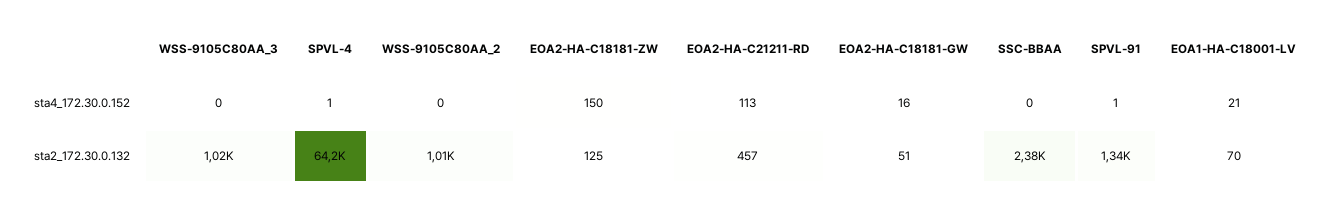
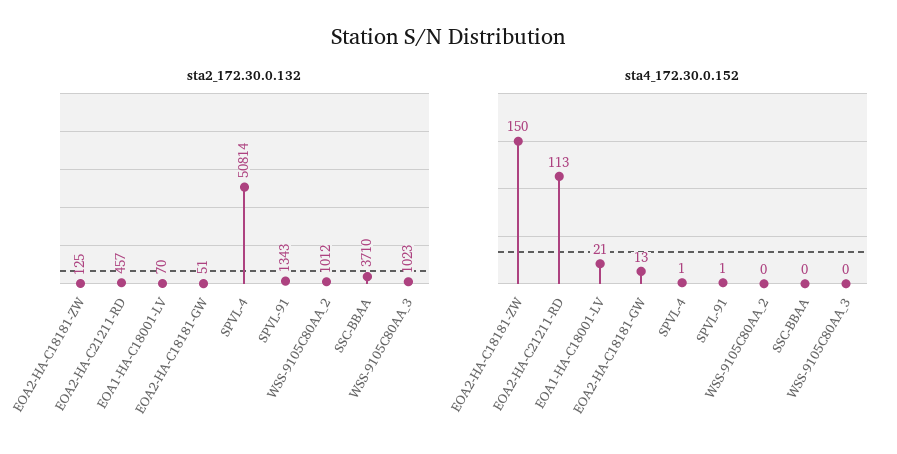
sta4_172.30.0.152, EOA2-HA-C18181-GW: 16 -> 13
sta2_172.30.0.132, SPVL-4: 64200 -> 50814
sta2_172.30.0.132, SSC-BBAA: 2380 -> 3710

